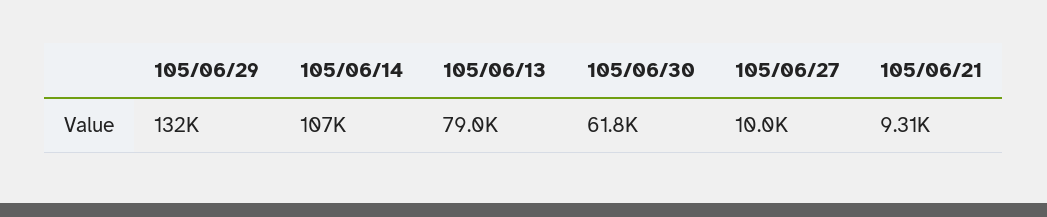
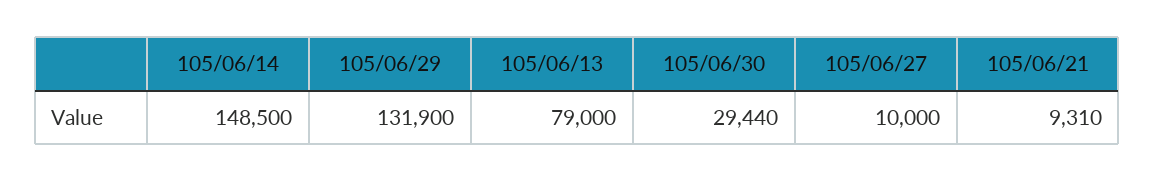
105/06/14: 107000 -> 148500
105/06/30: 61800 -> 29440

